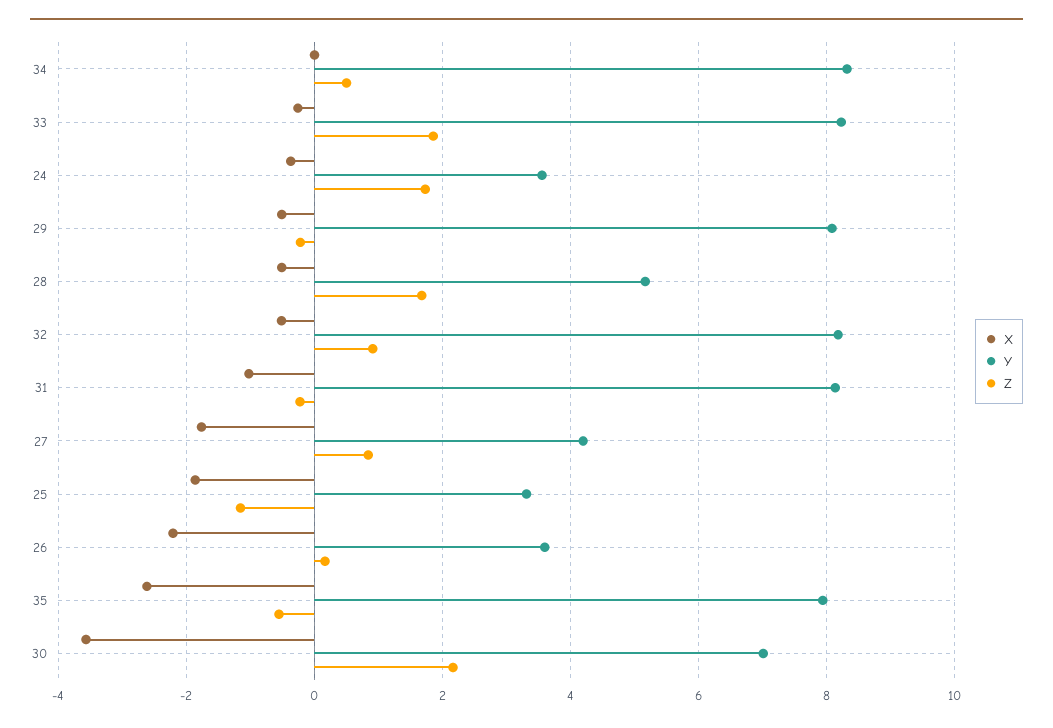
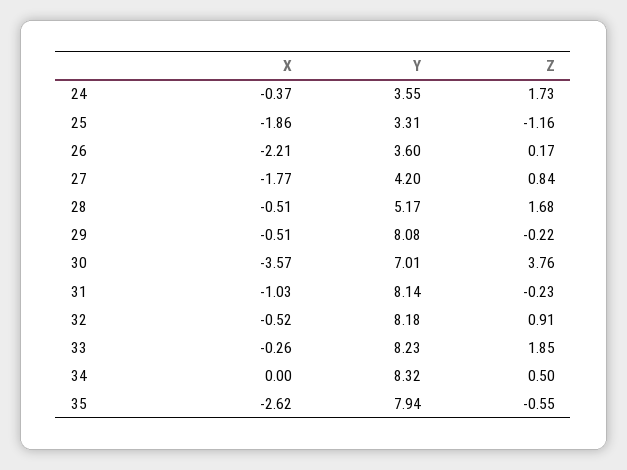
Z, 30: 2.2 -> 3.76

